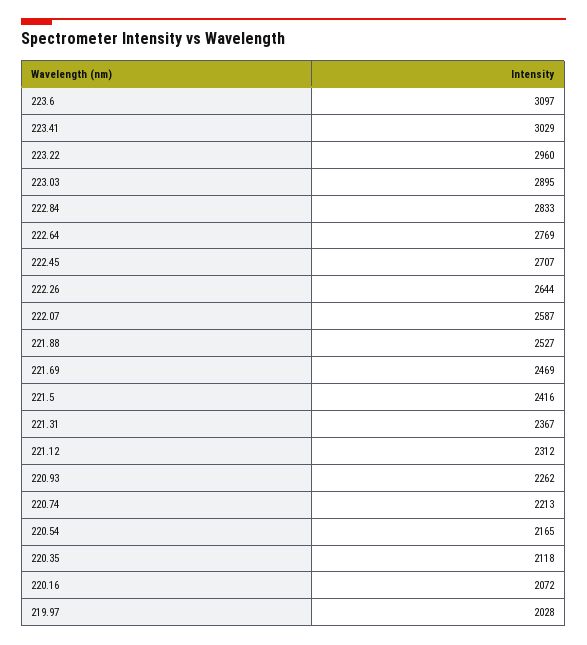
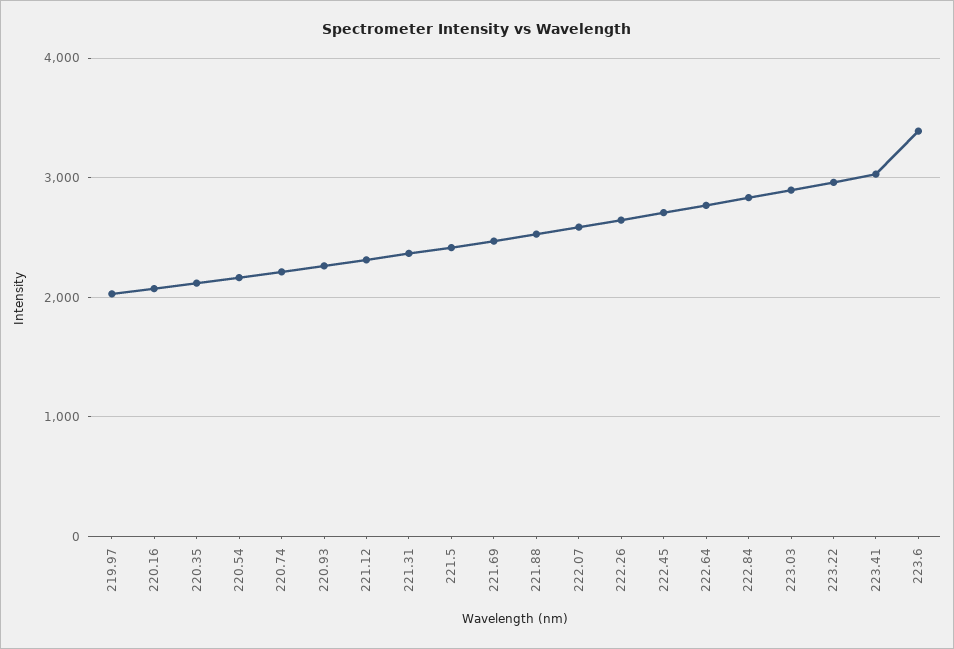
223.6: 3097 -> 3400

